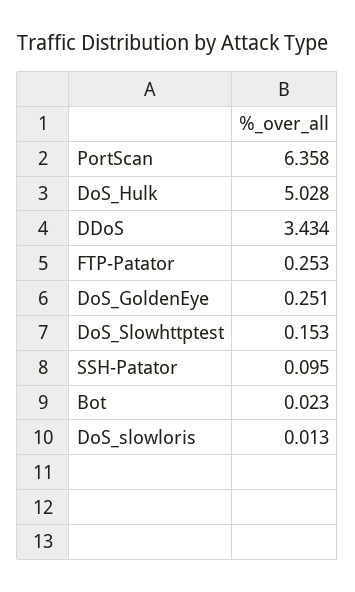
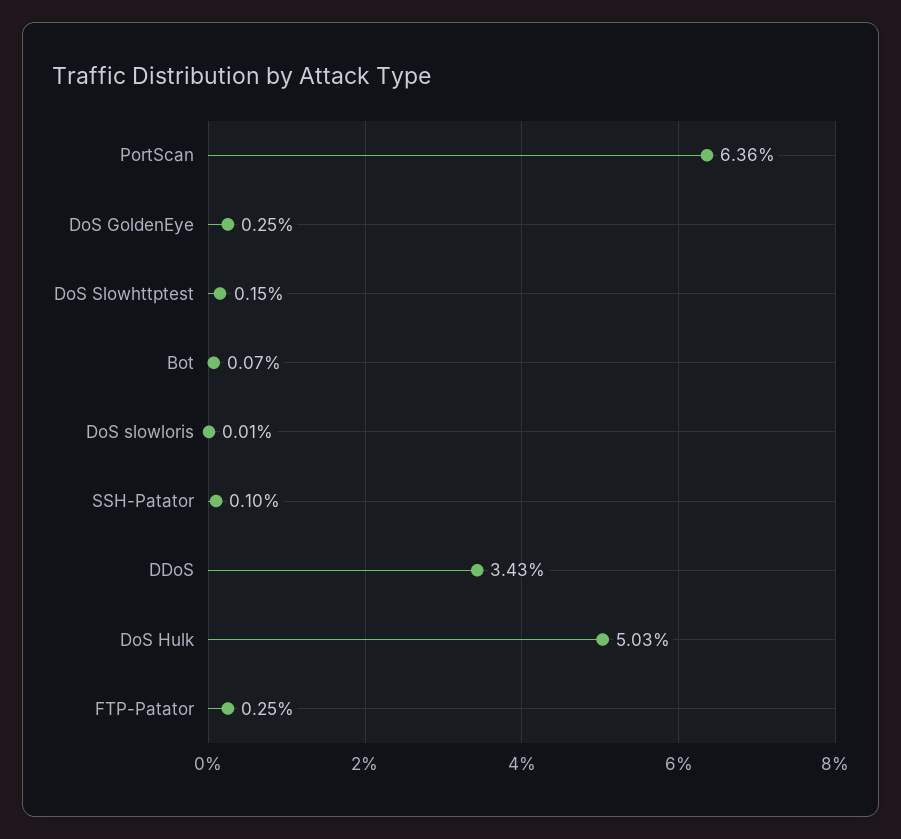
Bot: 0.023 -> 0.07

